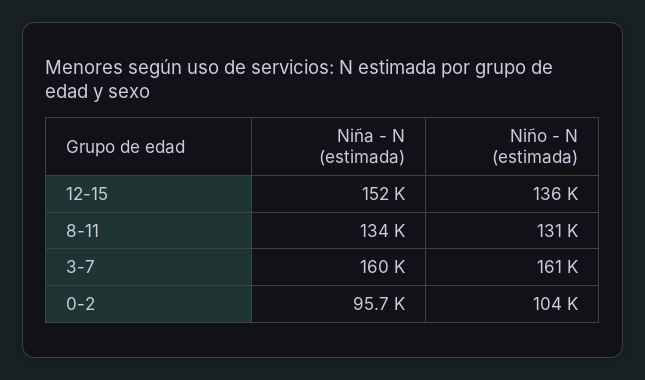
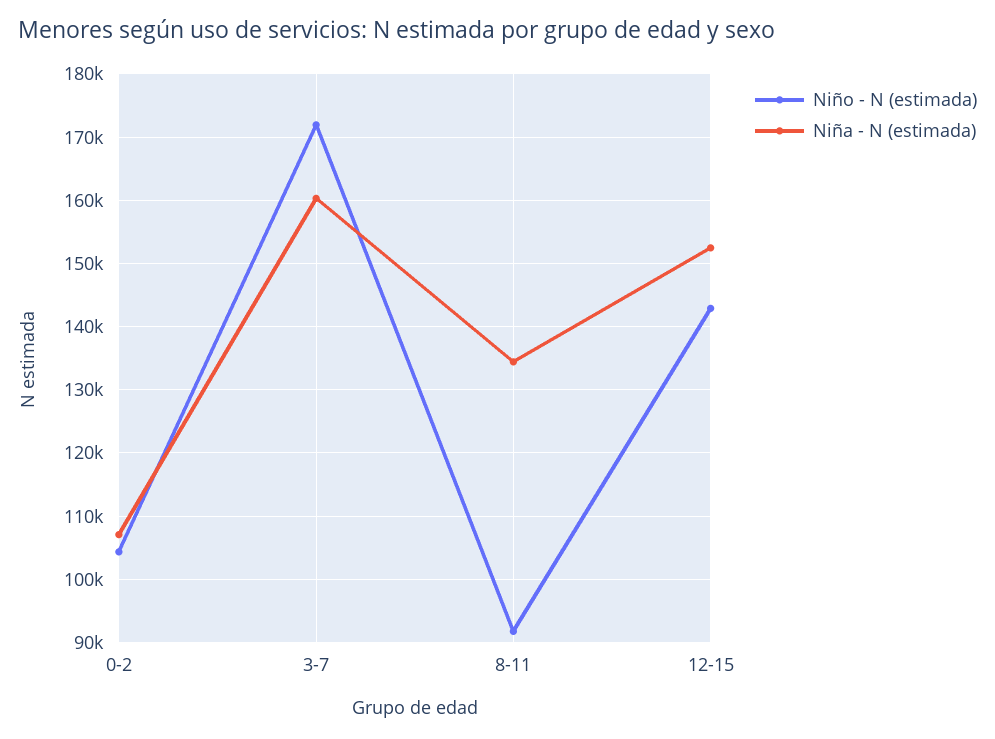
Niño - N (estimada), 12-15: 136000 -> 143000
Niño - N (estimada), 8-11: 131000 -> 92000
Niño - N (estimada), 3-7: 161000 -> 172000
Niña - N (estimada), 0-2: 95700 -> 107000

